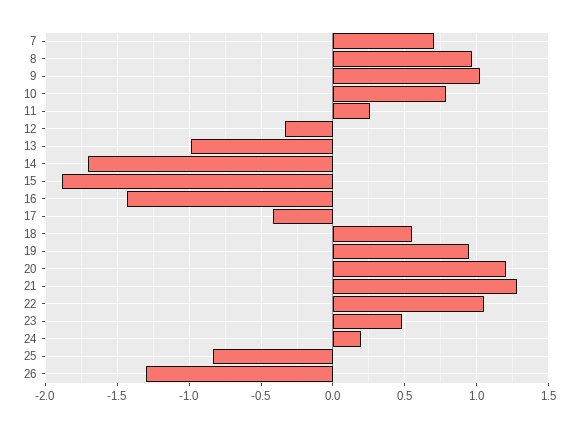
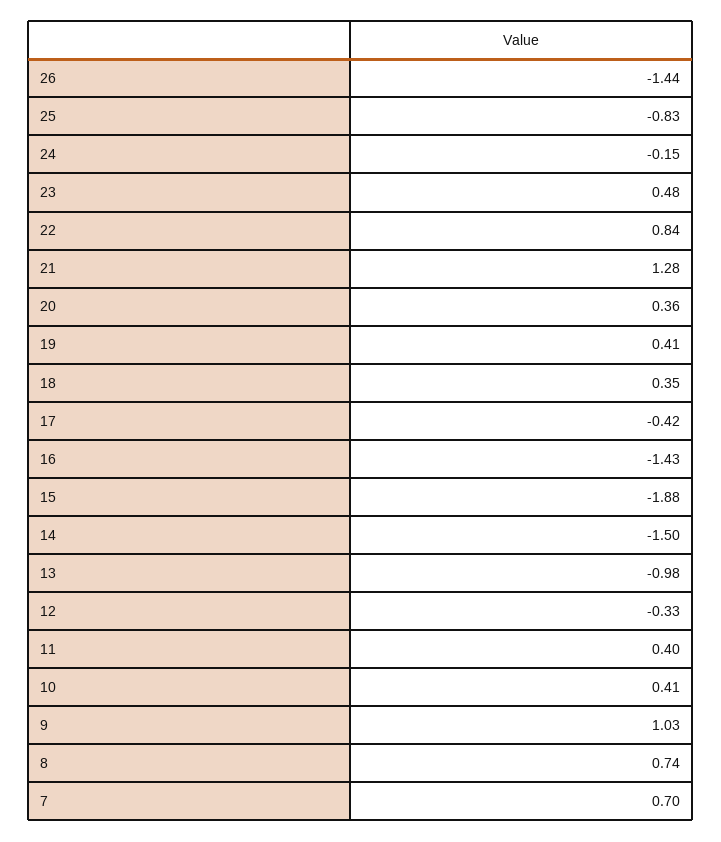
8: 0.95 -> 0.74
10: 0.8 -> 0.41
11: 0.25 -> 0.4
14: -1.7 -> -1.5
18: 0.55 -> 0.35
19: 0.95 -> 0.41
20: 1.2 -> 0.36
22: 1.05 -> 0.84
24: 0.2 -> -0.15
26: -1.3 -> -1.44

